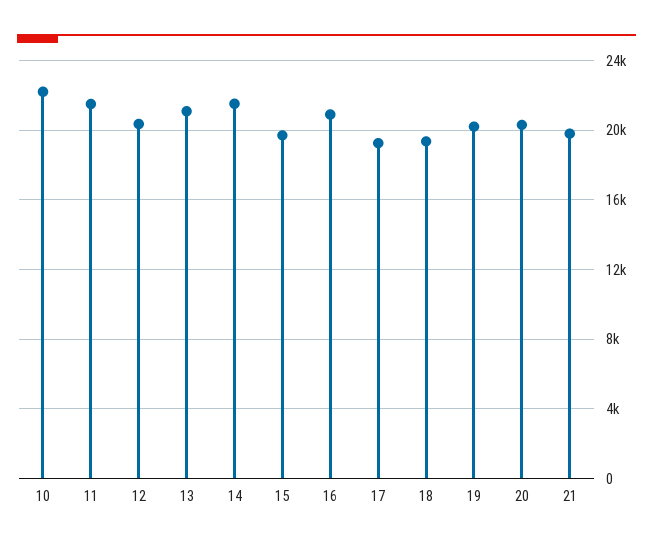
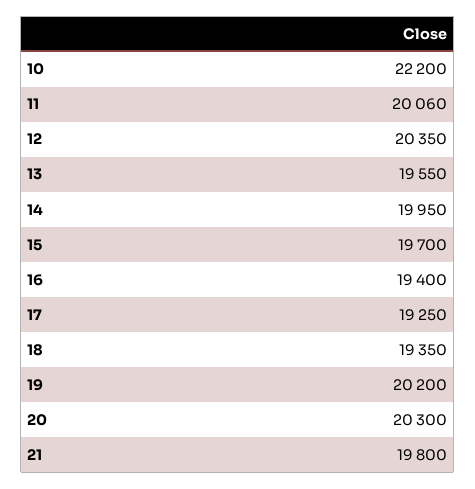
11: 21500 -> 20060
13: 21000 -> 19550
14: 21500 -> 19950
16: 21000 -> 19400

